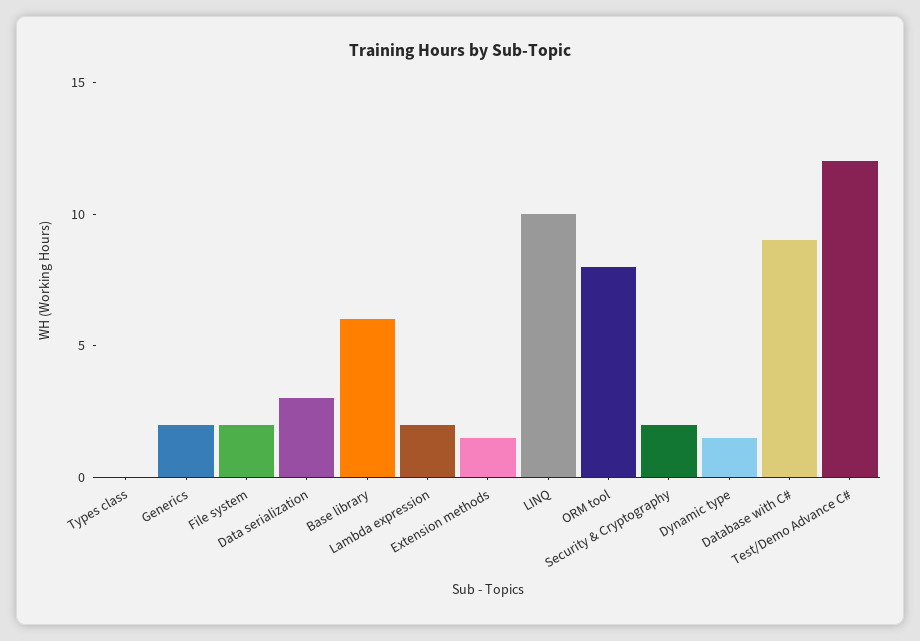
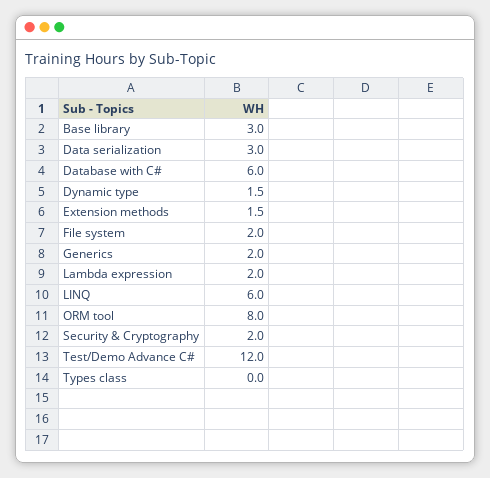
Base library: 6 -> 3
LINQ: 10 -> 6
Database with C#: 9 -> 6

